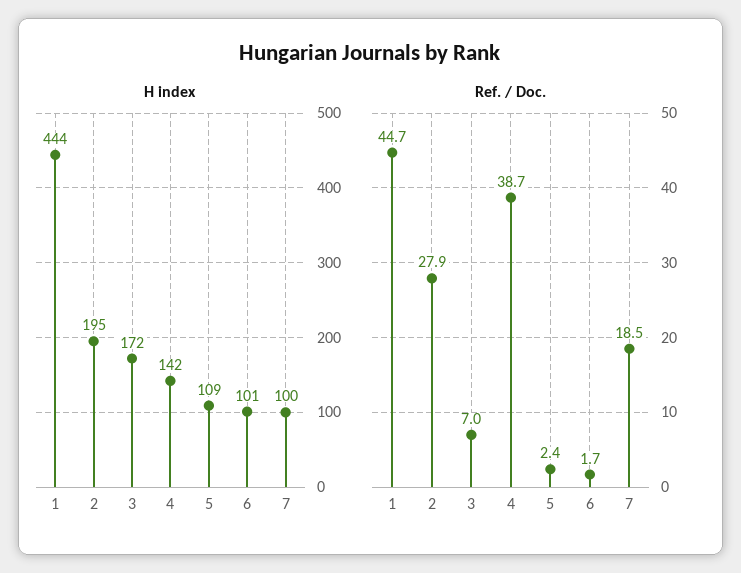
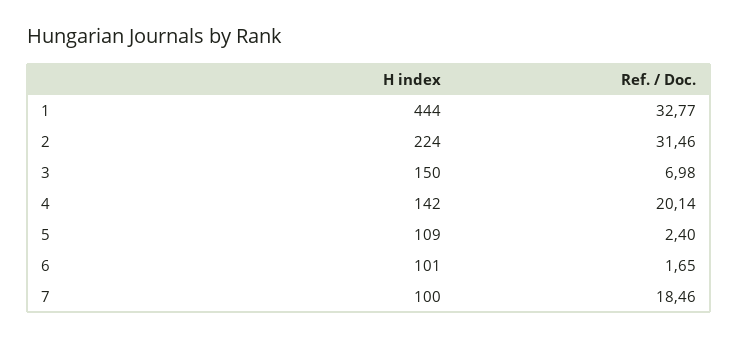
H index, 2: 195 -> 224
H index, 3: 172 -> 150
Ref. / Doc., 1: 44.7 -> 32.77
Ref. / Doc., 2: 27.9 -> 31.46
Ref. / Doc., 4: 38.7 -> 20.14

